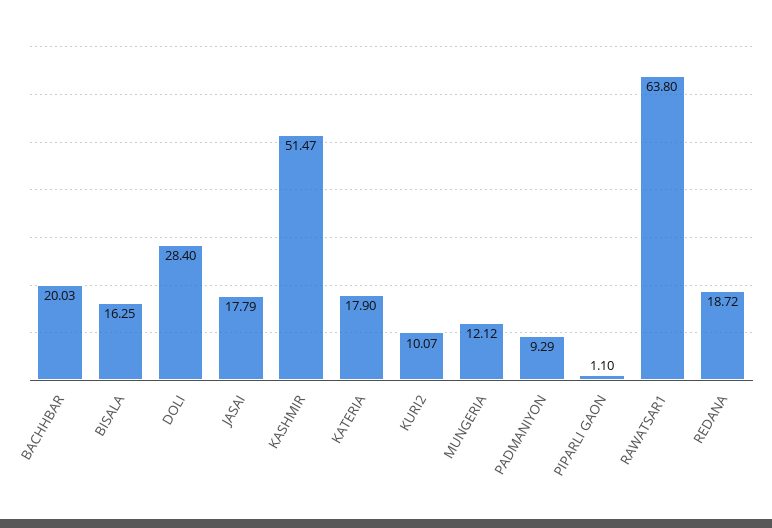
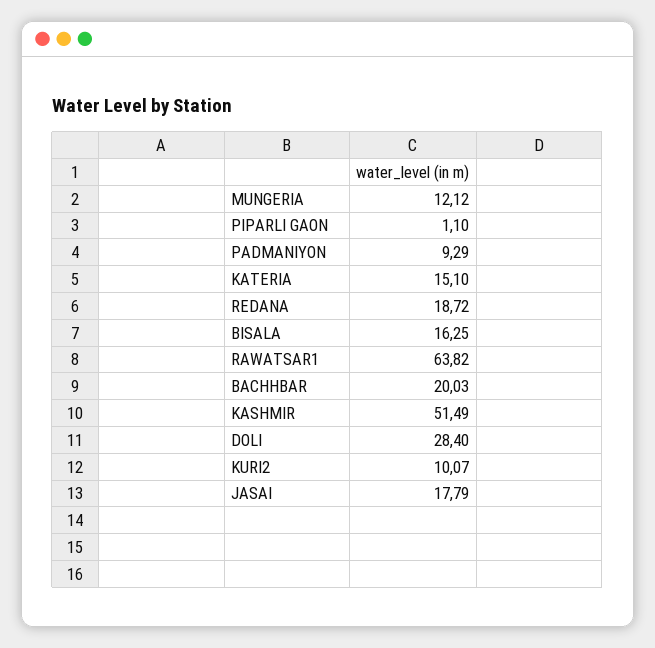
KASHMIR: 51.47 -> 51.49
KATERIA: 17.9 -> 15.1
RAWATSAR1: 63.8 -> 63.82

